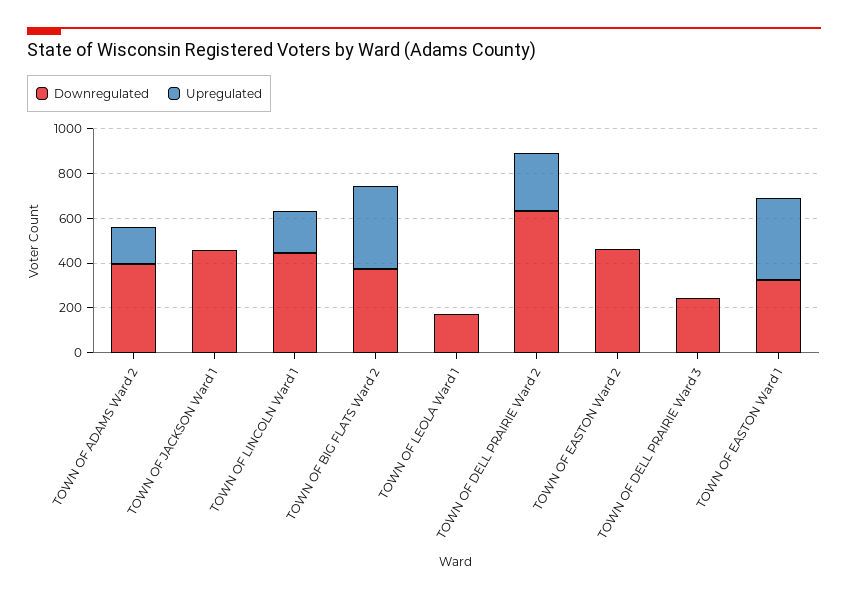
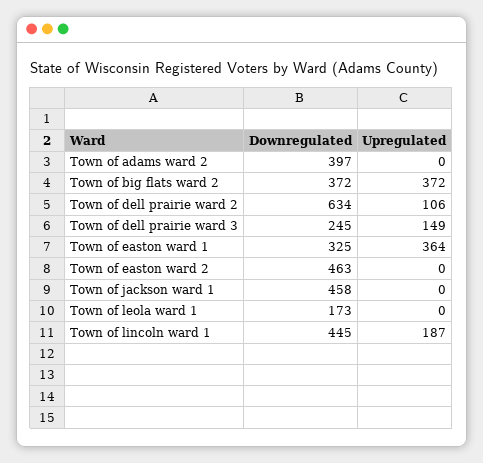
Upregulated, TOWN OF ADAMS Ward 2: 150 -> 0
Upregulated, TOWN OF DELL PRAIRIE Ward 2: 250 -> 106
Upregulated, TOWN OF DELL PRAIRIE Ward 3: 0 -> 149

